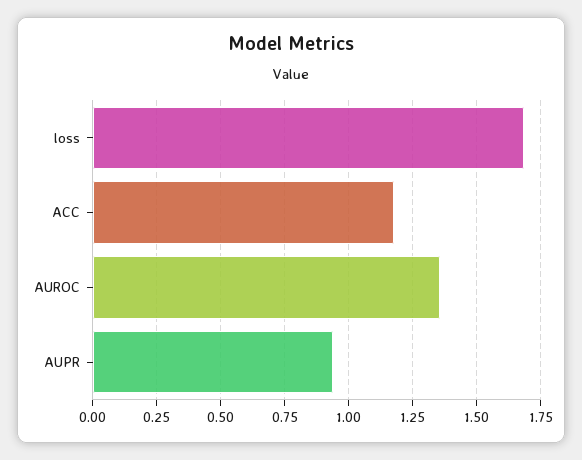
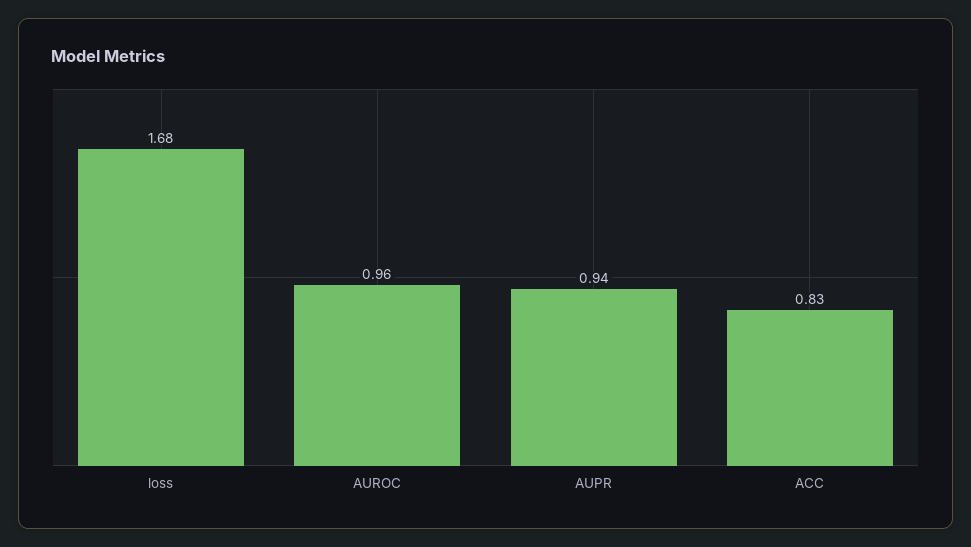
ACC: 1.175 -> 0.83
AUROC: 1.35 -> 0.96

